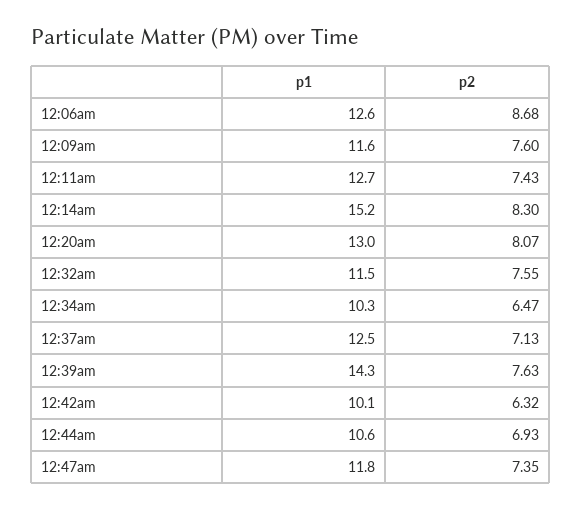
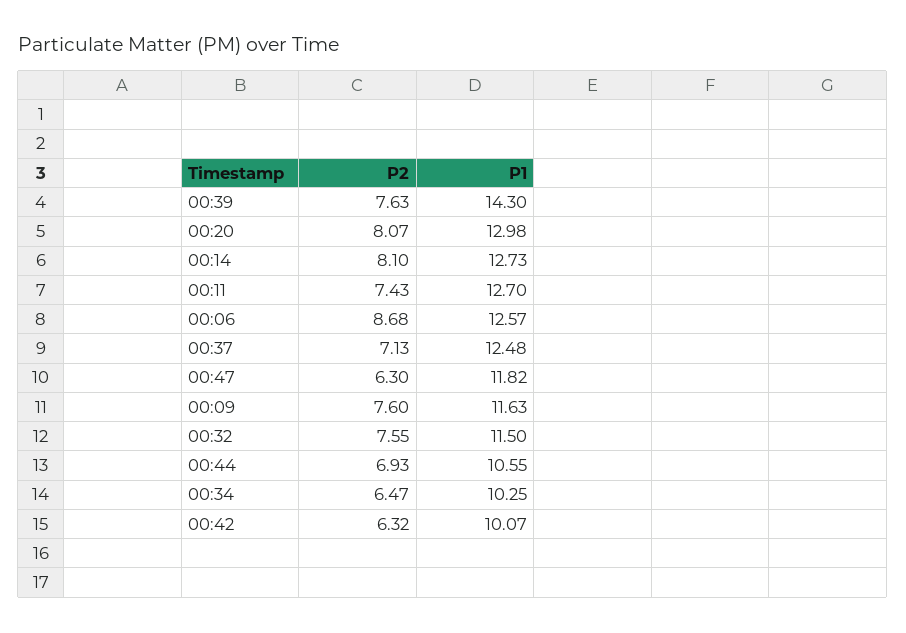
p1, 12:14am: 15.2 -> 12.73
p2, 12:14am: 8.3 -> 8.1
p2, 12:47am: 7.35 -> 6.3

